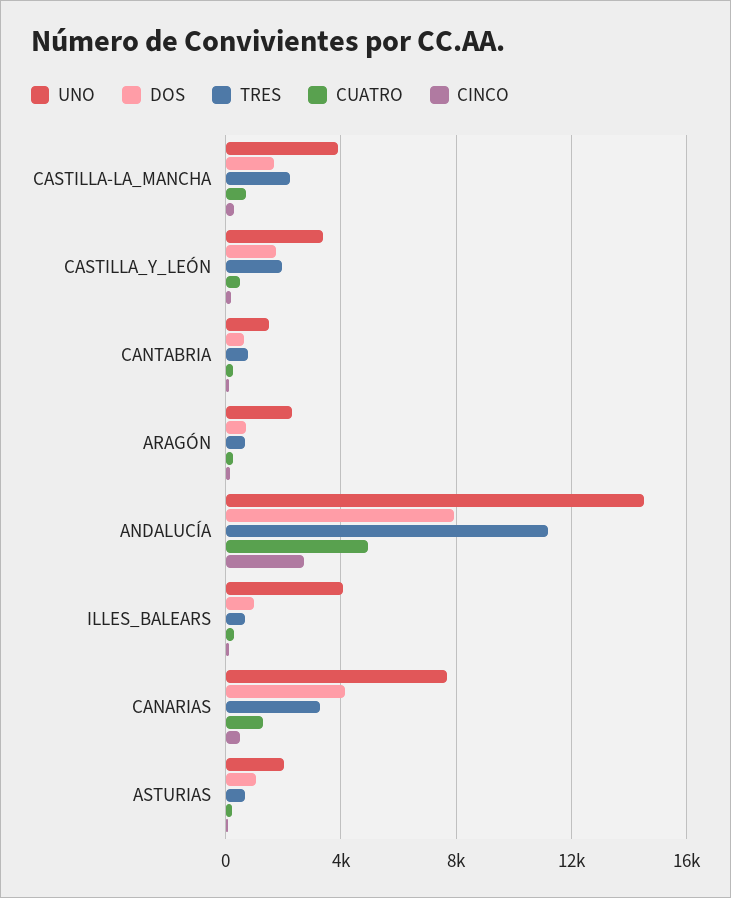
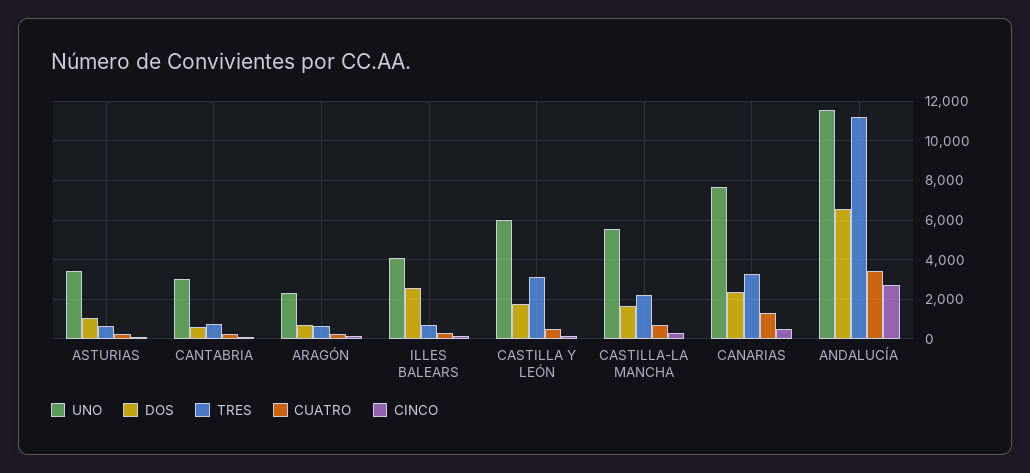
UNO, CASTILLA-LA_MANCHA: 4000 -> 5500
UNO, CASTILLA_Y_LEÓN: 3500 -> 6000
TRES, CASTILLA_Y_LEÓN: 2000 -> 3000
UNO, CANTABRIA: 1500 -> 3000
UNO, ANDALUCÍA: 14500 -> 11500
DOS, ANDALUCÍA: 8000 -> 6500
CUATRO, ANDALUCÍA: 5000 -> 3500
DOS, ILLES_BALEARS: 1000 -> 2500
DOS, CANARIAS: 4000 -> 2500
UNO, ASTURIAS: 2000 -> 3500

